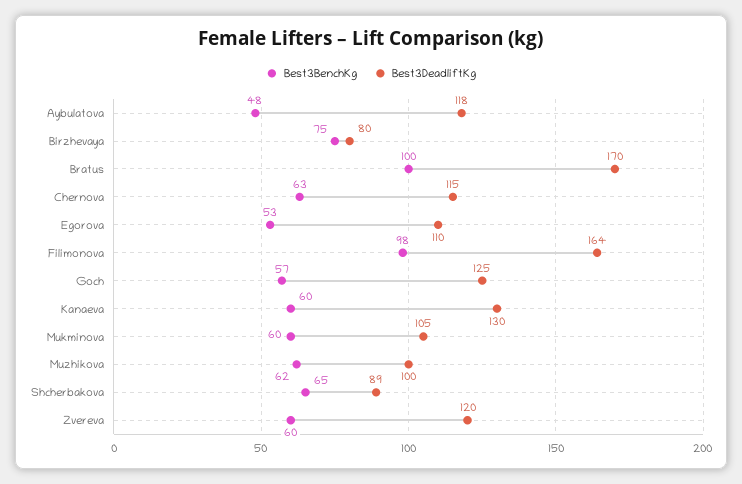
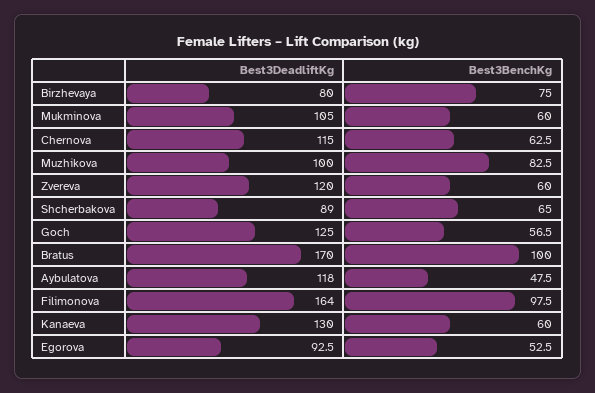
Best3DeadliftKg, Egorova: 110 -> 92.5
Best3BenchKg, Muzhikova: 62 -> 82.5

